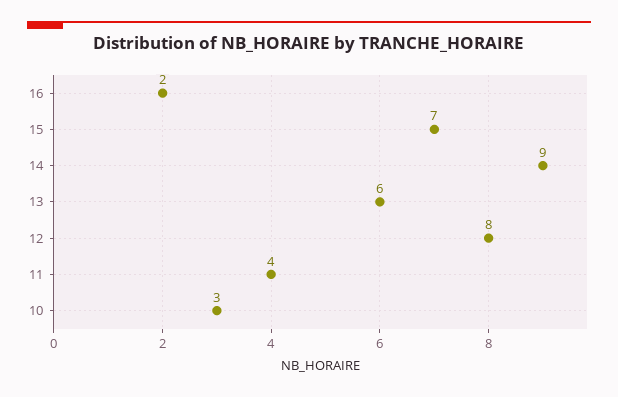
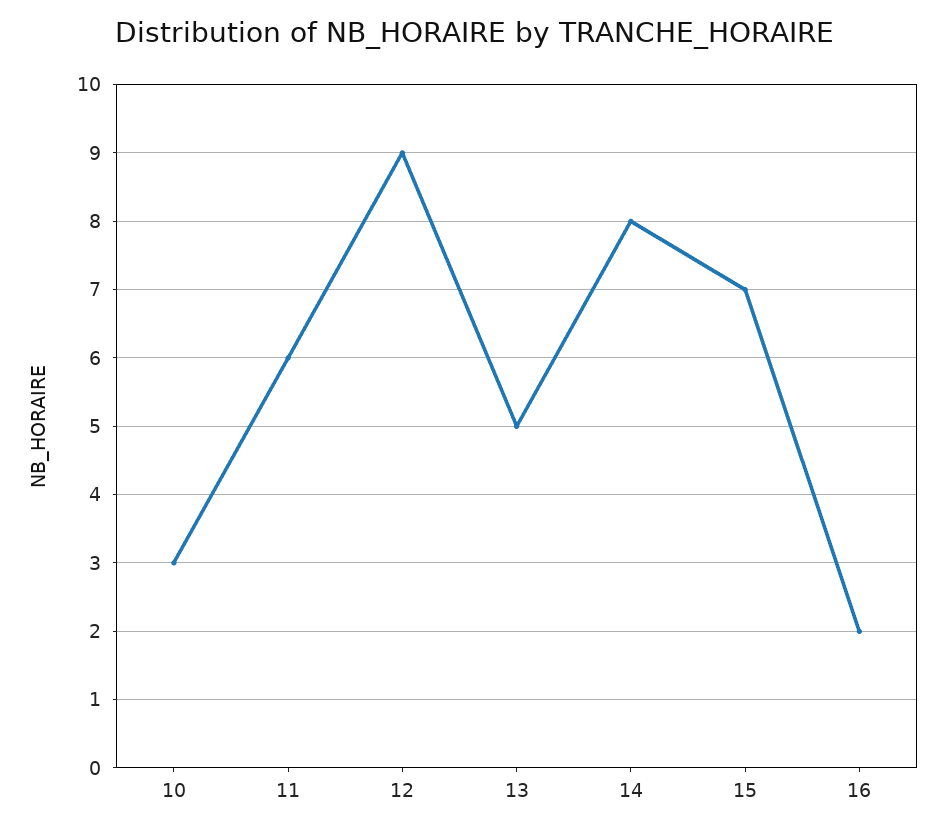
14: 9 -> 8
13: 6 -> 5
12: 8 -> 9
11: 4 -> 6

